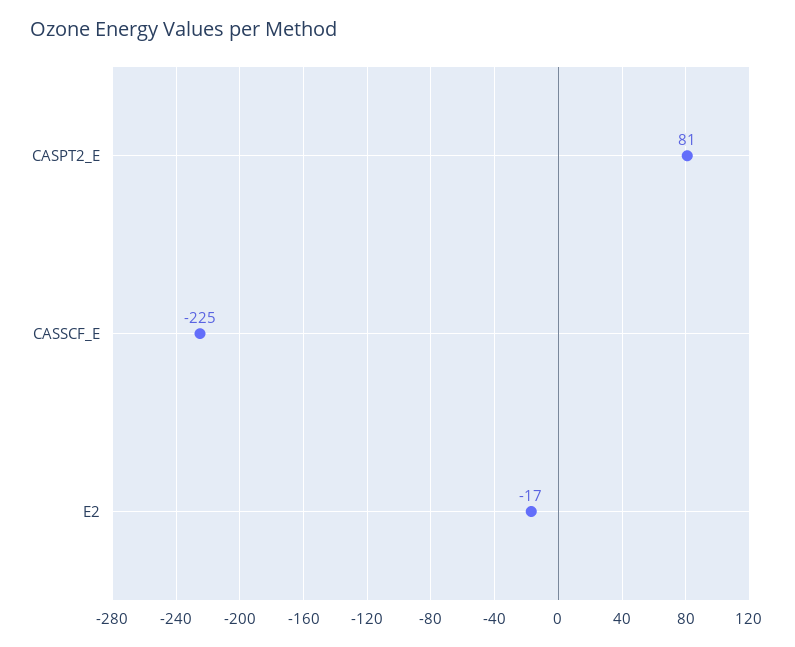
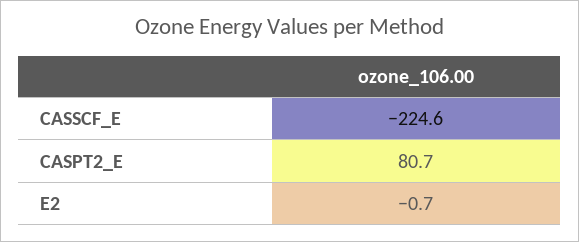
E2: -17 -> -0.7

